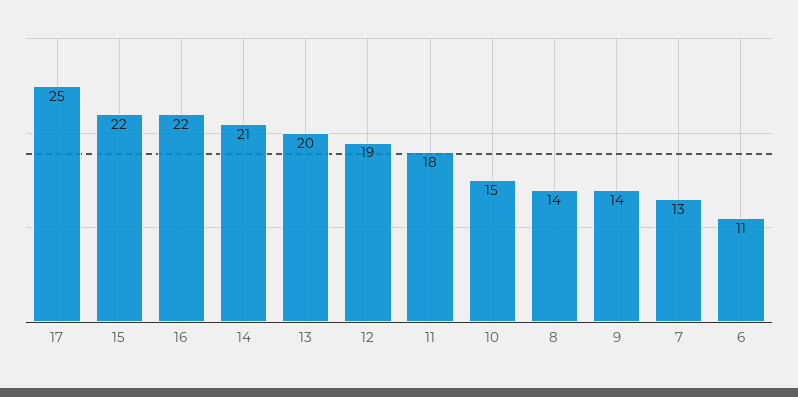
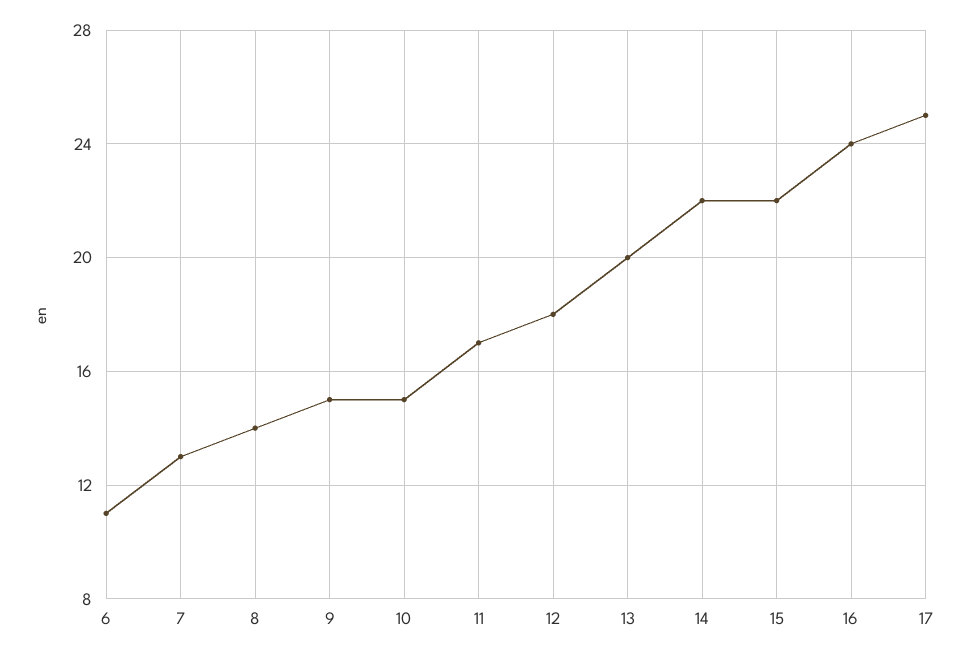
16: 22 -> 24
14: 21 -> 22
12: 19 -> 18
11: 18 -> 17
9: 14 -> 15

